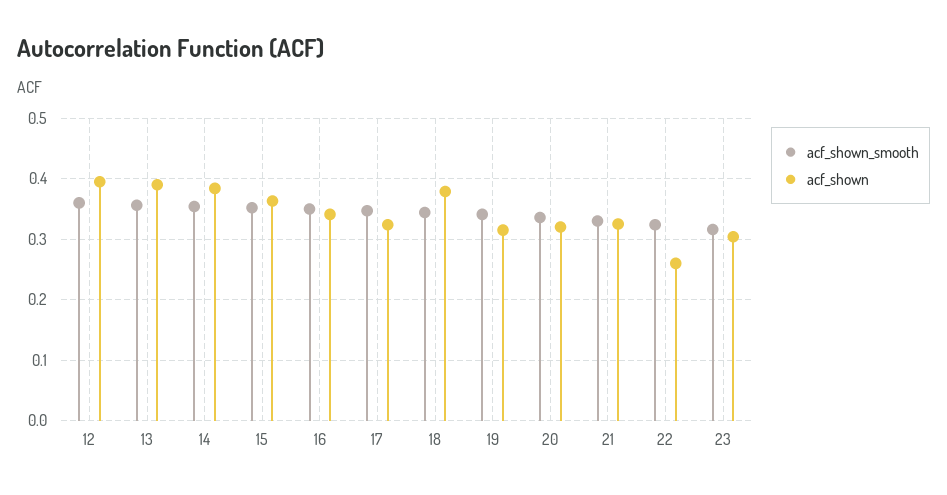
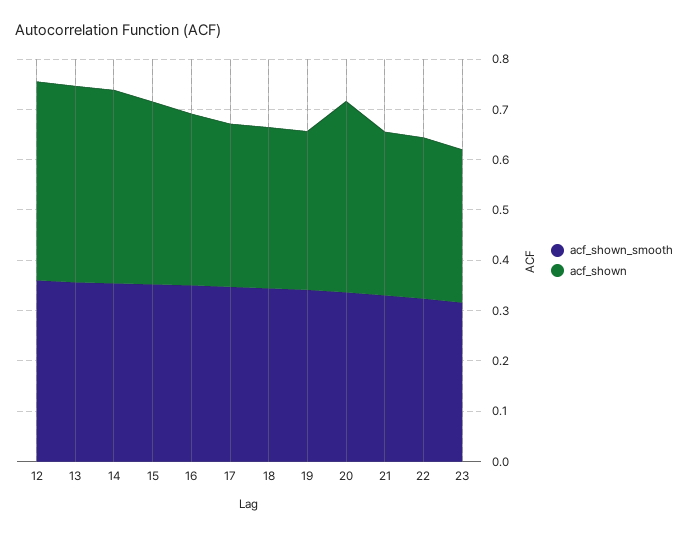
acf_shown, 18: 0.38 -> 0.32
acf_shown, 20: 0.32 -> 0.38
acf_shown, 22: 0.26 -> 0.32

